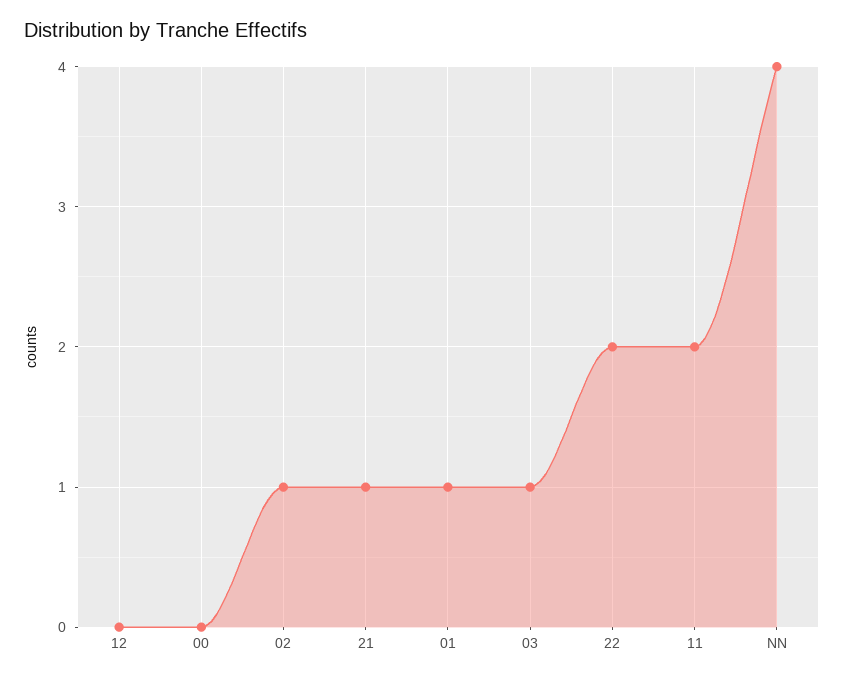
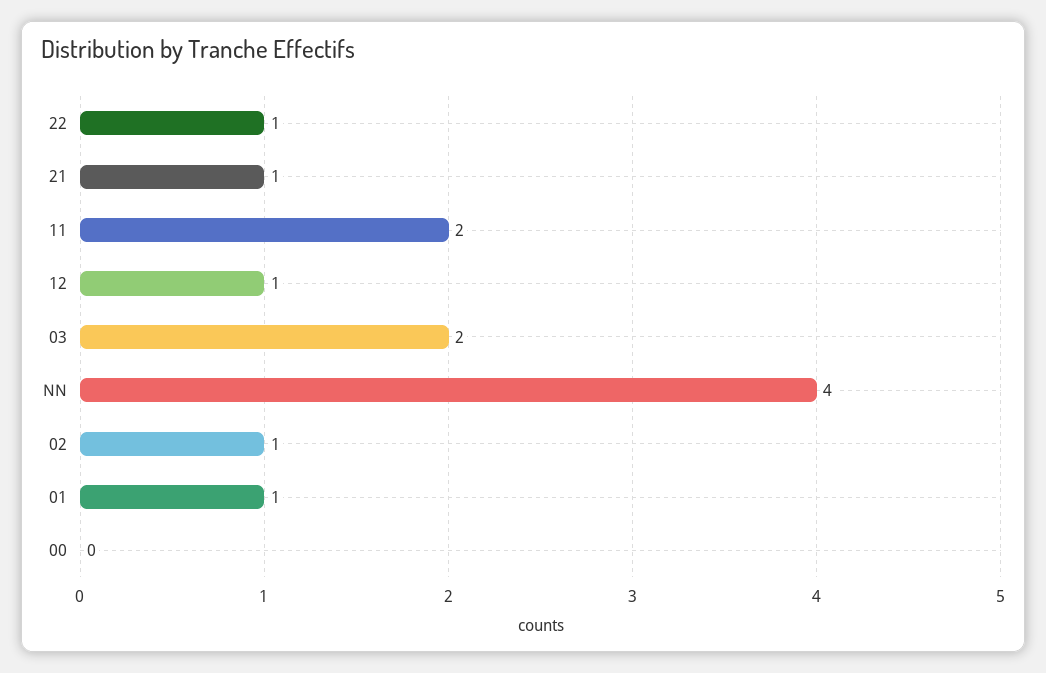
12: 0 -> 1
03: 1 -> 2
22: 2 -> 1

